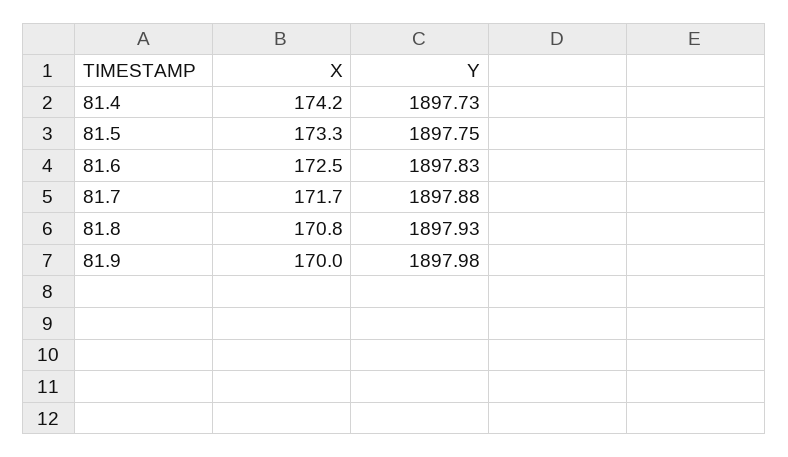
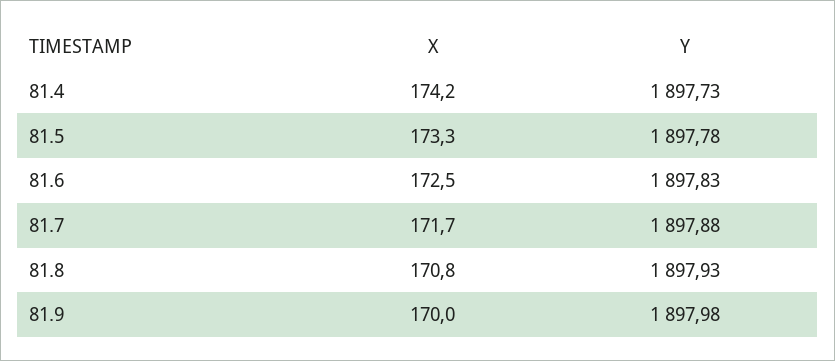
Y, 81.5: 1897.75 -> 1897.78

